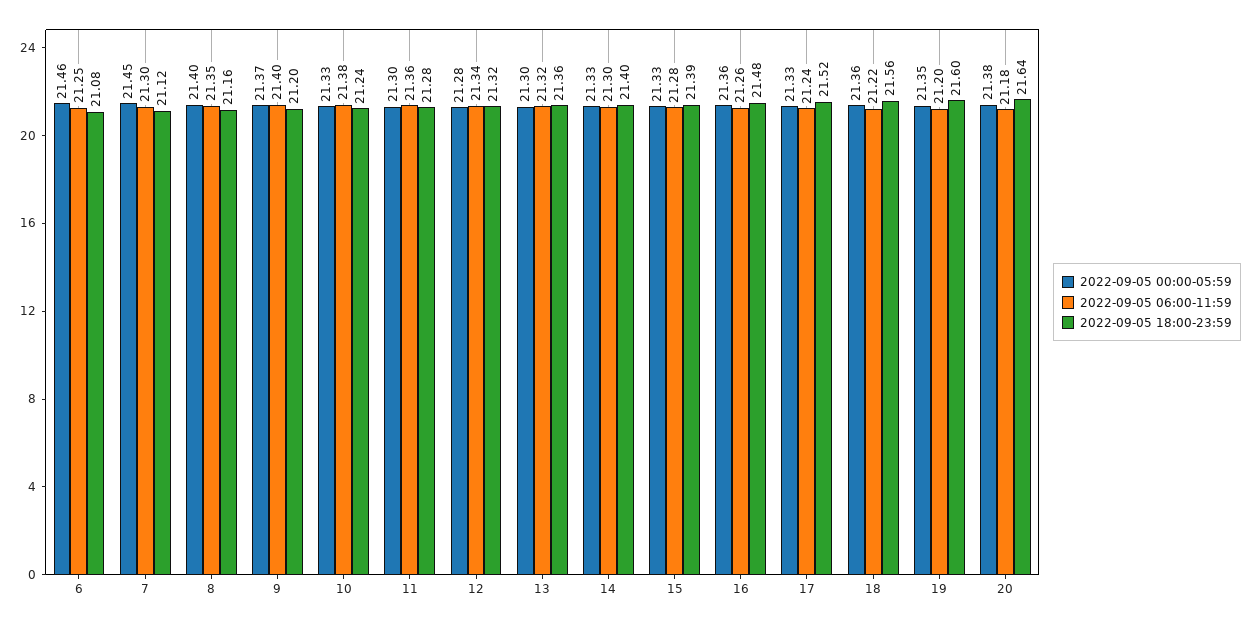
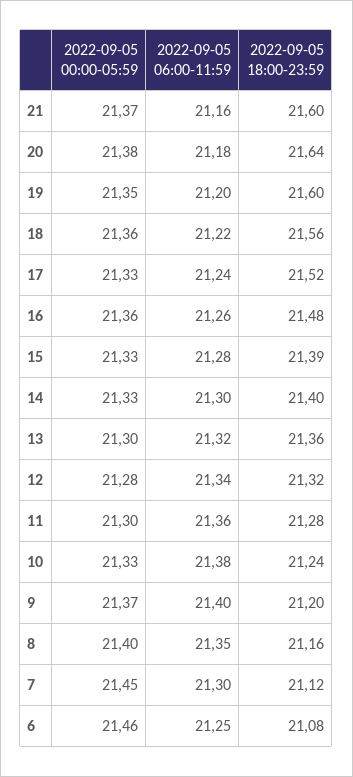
2022-09-05 00:00-05:59, 21: none -> 21.37
2022-09-05 06:00-11:59, 21: none -> 21.16
2022-09-05 18:00-23:59, 21: none -> 21.6

